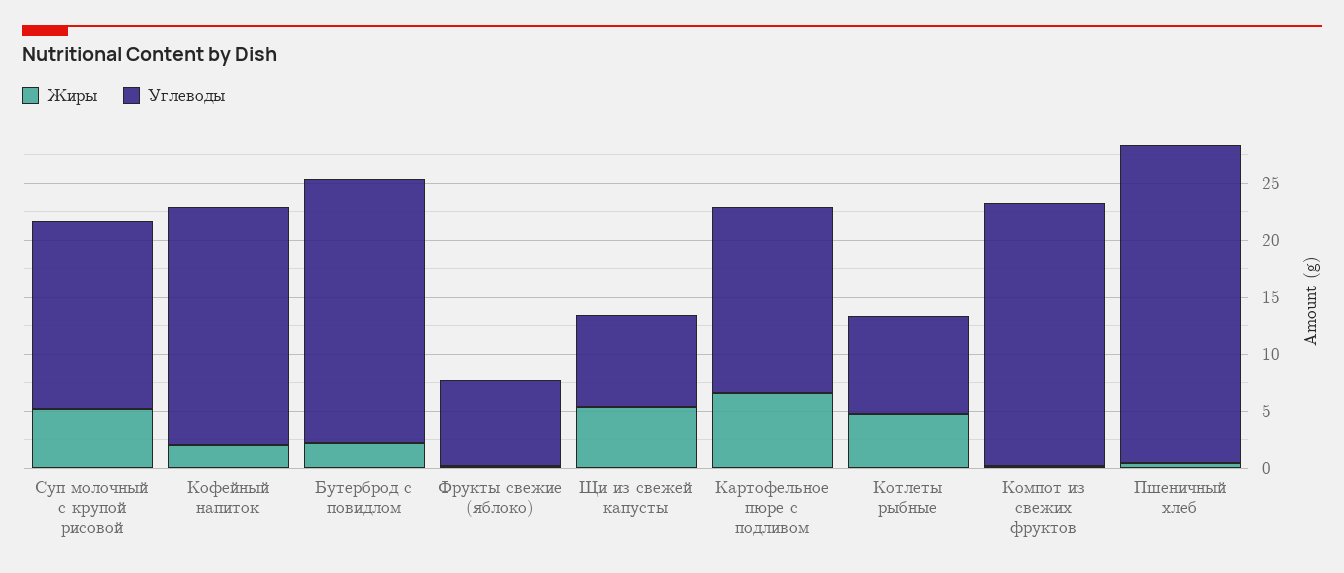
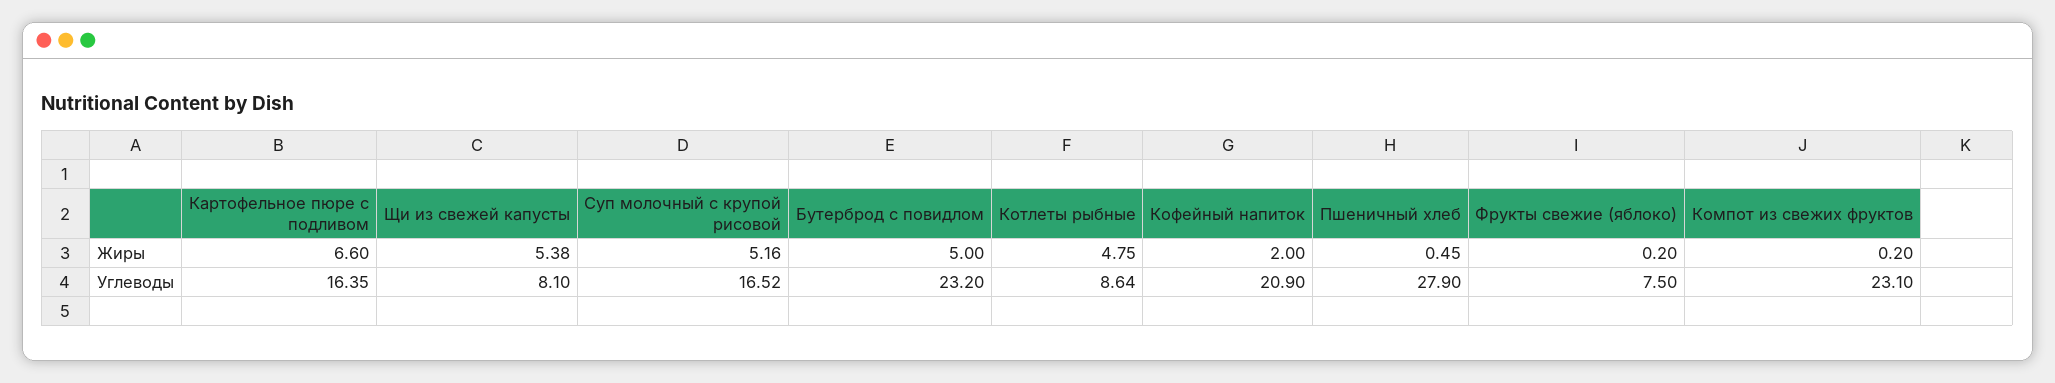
Жиры, Бутерброд с повидлом: 2 -> 5

